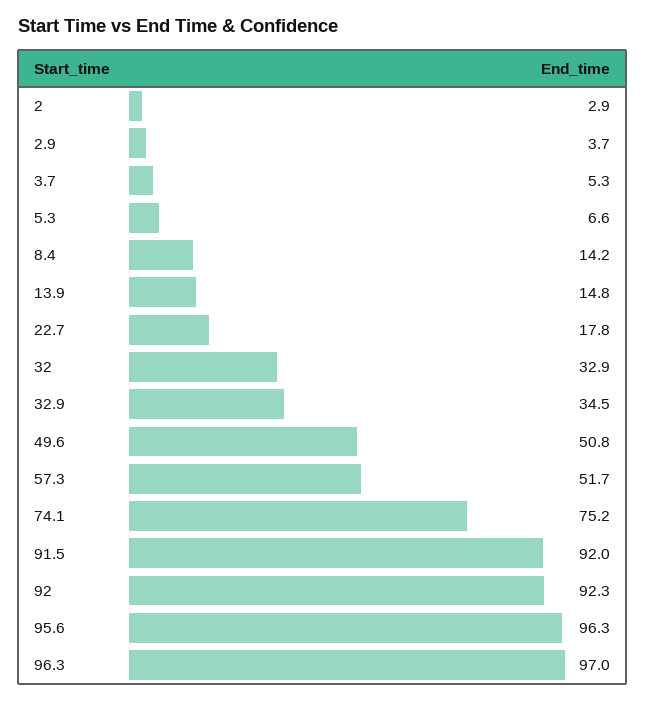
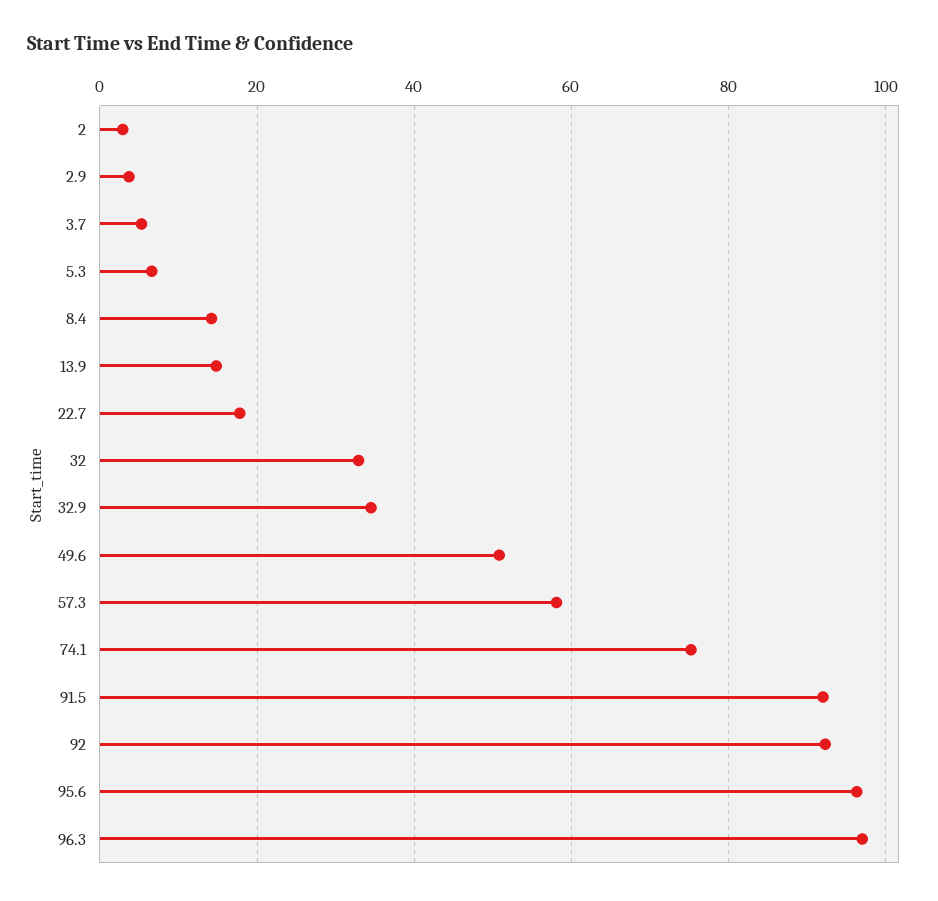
57.3: 51.7 -> 58

